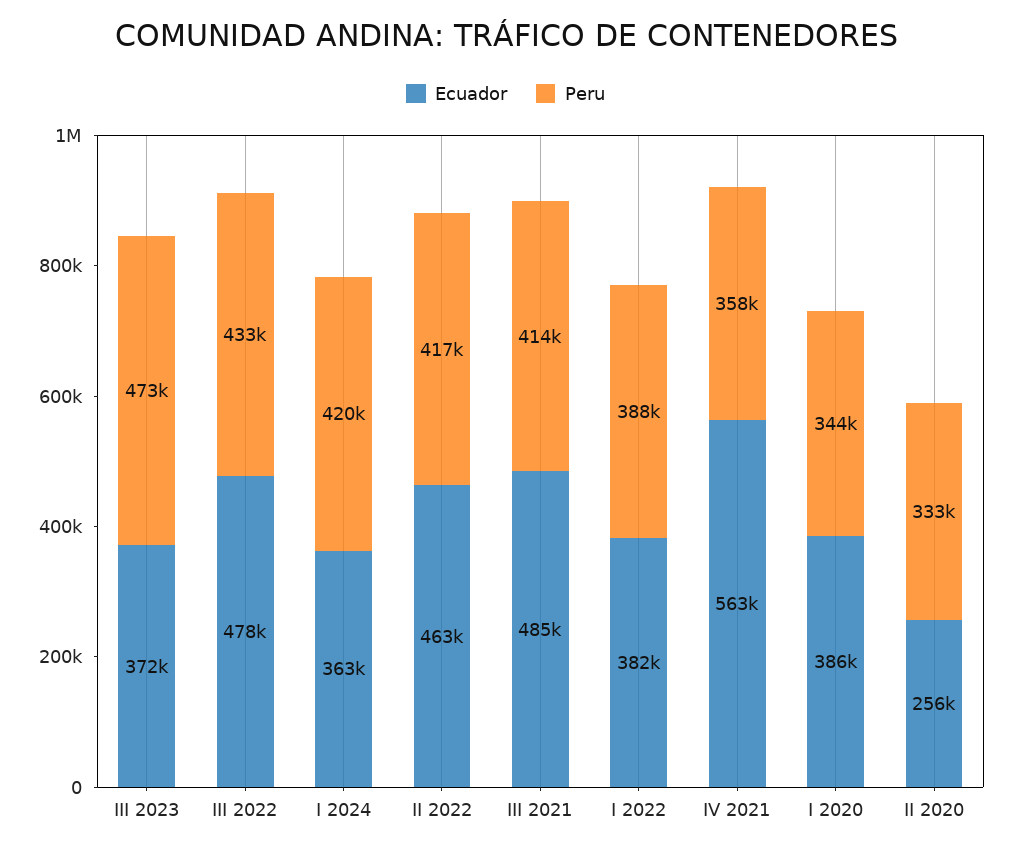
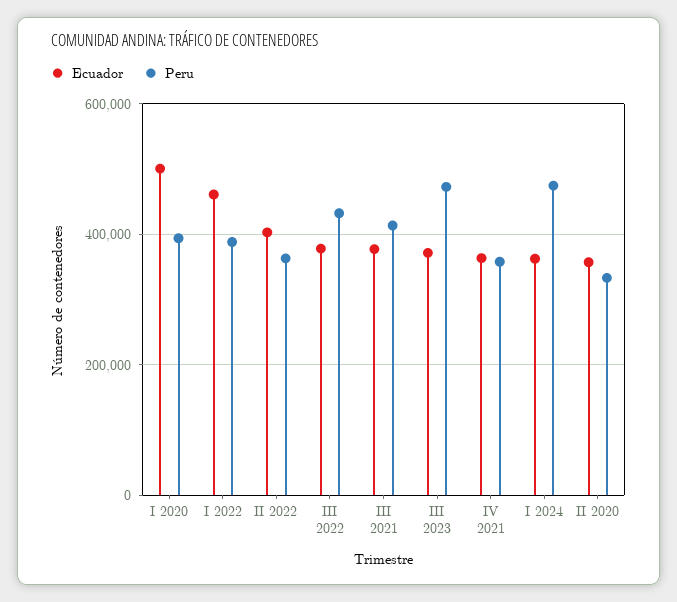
Ecuador, III 2022: 478000 -> 380000
Peru, I 2024: 420000 -> 480000
Ecuador, II 2022: 463000 -> 400000
Peru, II 2022: 417000 -> 360000
Ecuador, III 2021: 485000 -> 380000
Ecuador, I 2022: 382000 -> 460000
Ecuador, IV 2021: 563000 -> 360000
Ecuador, I 2020: 386000 -> 500000
Peru, I 2020: 344000 -> 400000
Ecuador, II 2020: 256000 -> 360000

